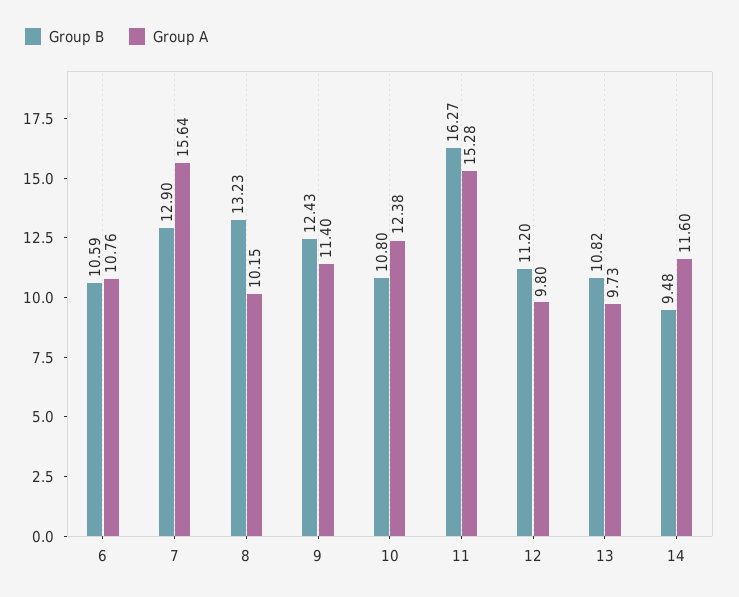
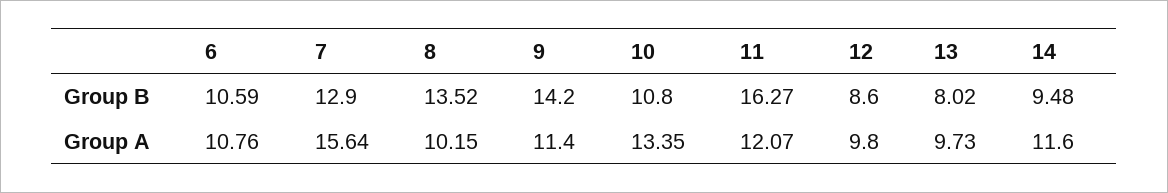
Group B, 8: 13.23 -> 13.52
Group B, 9: 12.43 -> 14.2
Group A, 10: 12.38 -> 13.35
Group A, 11: 15.28 -> 12.07
Group B, 12: 11.2 -> 8.6
Group B, 13: 10.82 -> 8.02

